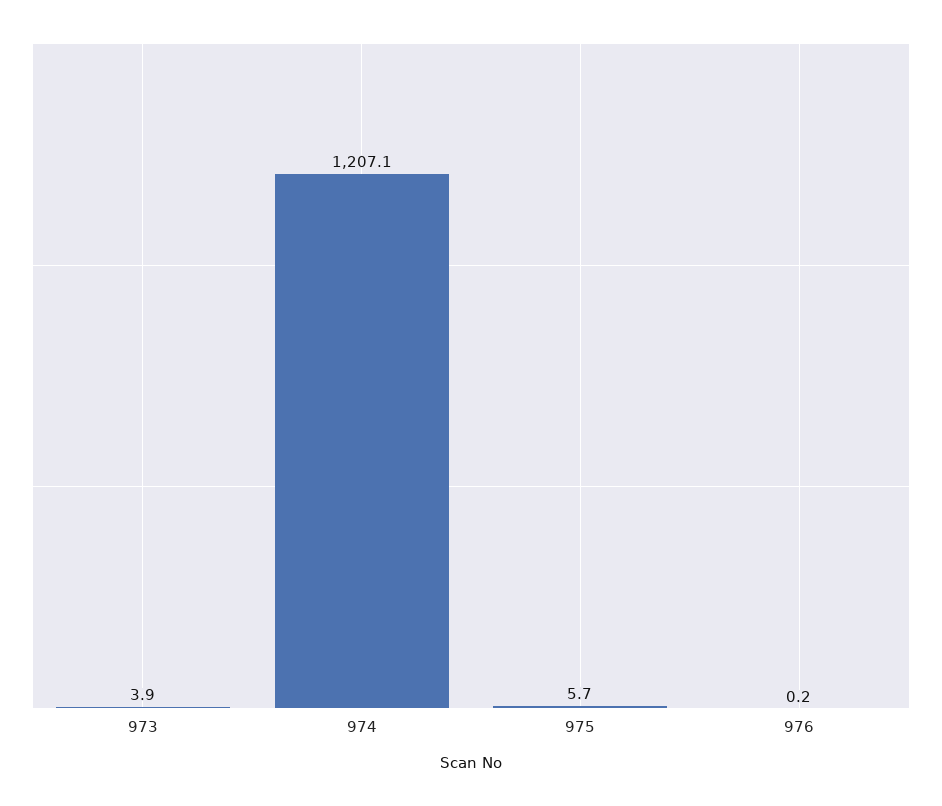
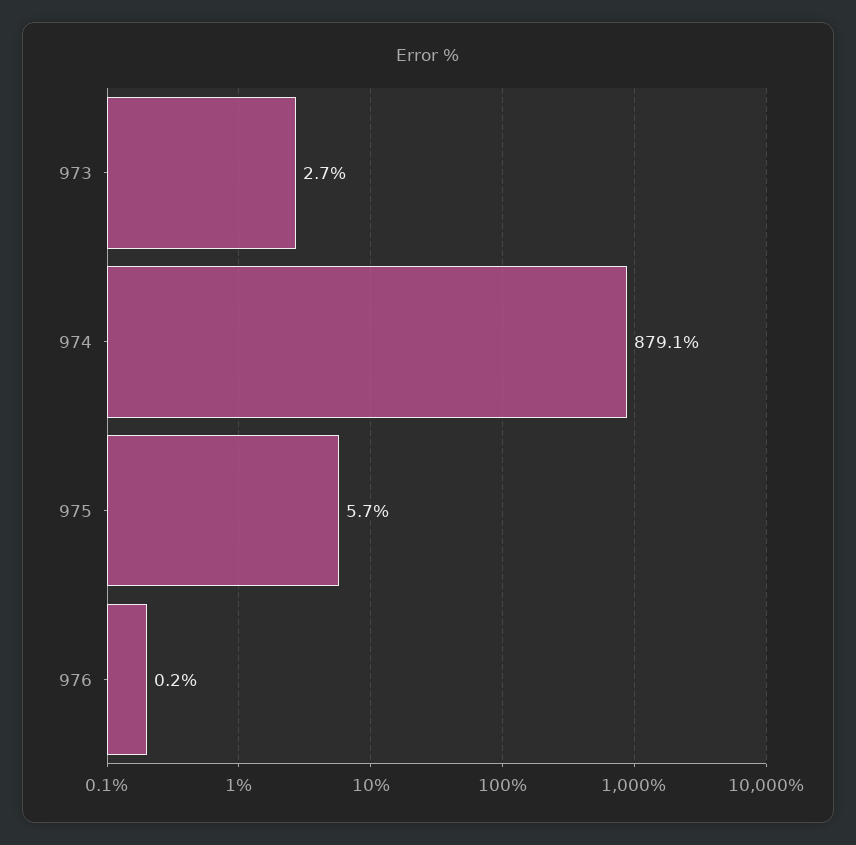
973: 3.9 -> 2.7
974: 1207.1 -> 879.1

